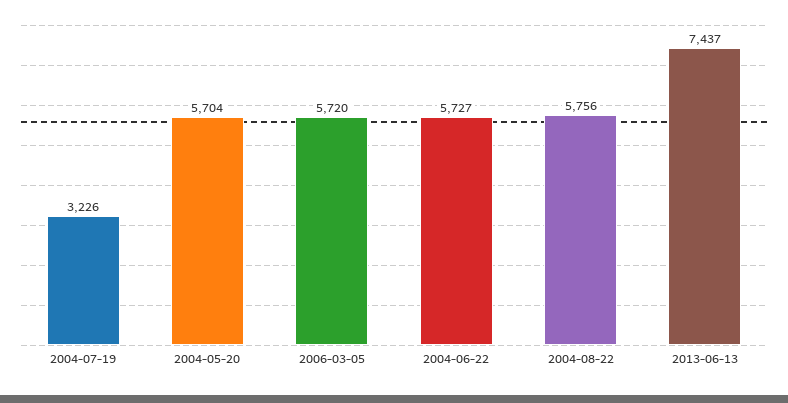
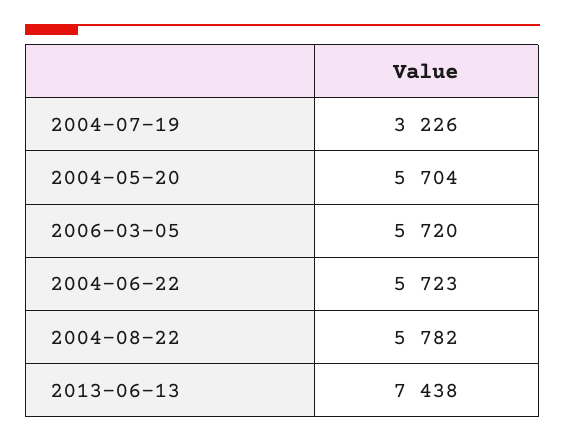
2004-06-22: 5727 -> 5723
2004-08-22: 5756 -> 5782
2013-06-13: 7437 -> 7438

